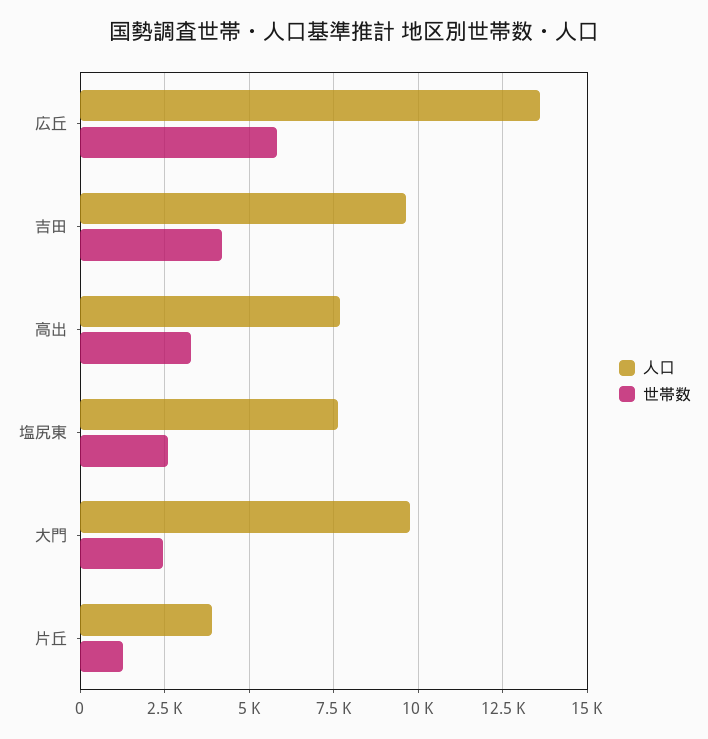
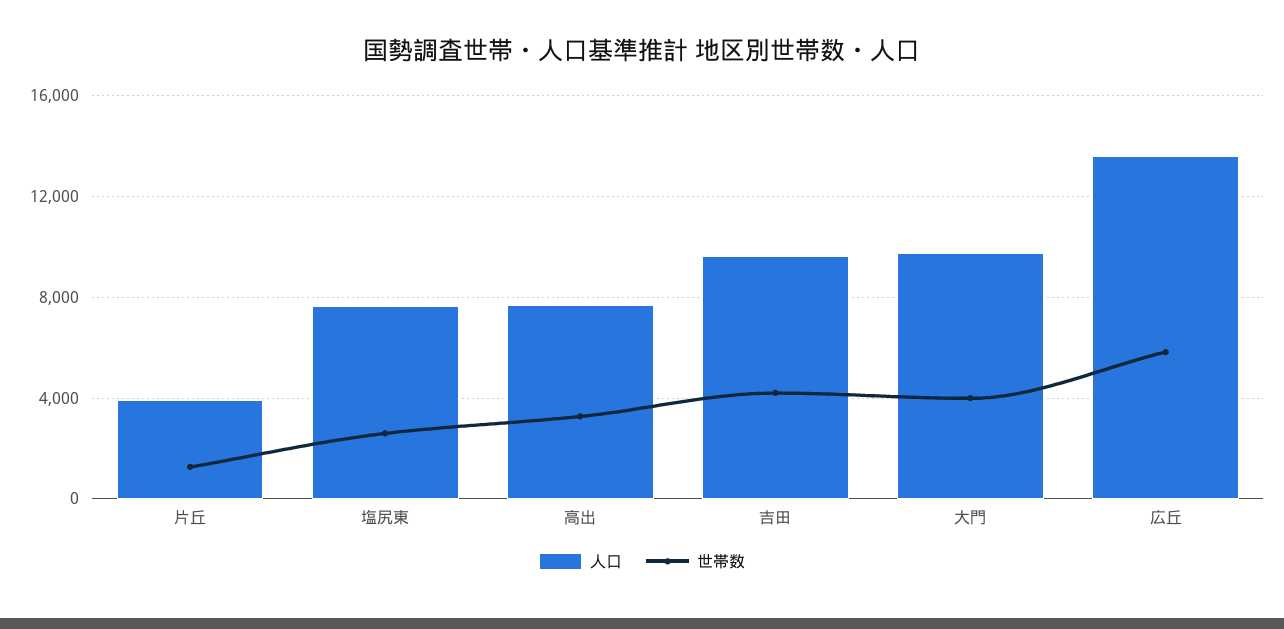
世帯数, 大門: 2500 -> 4000

